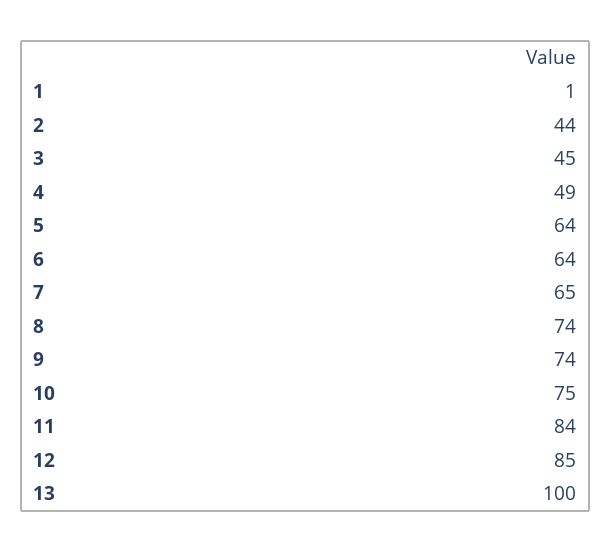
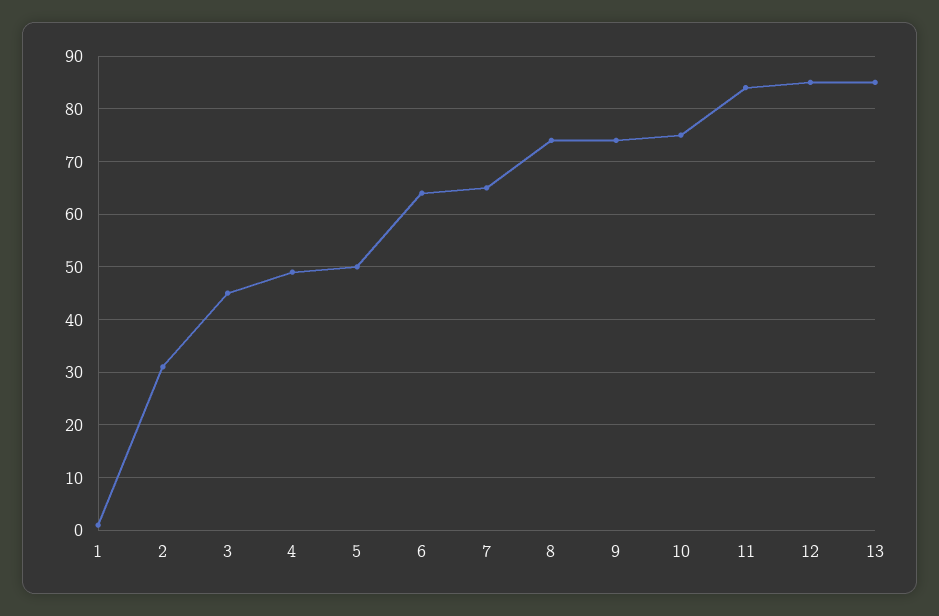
2: 44 -> 30
5: 64 -> 50
13: 100 -> 85

